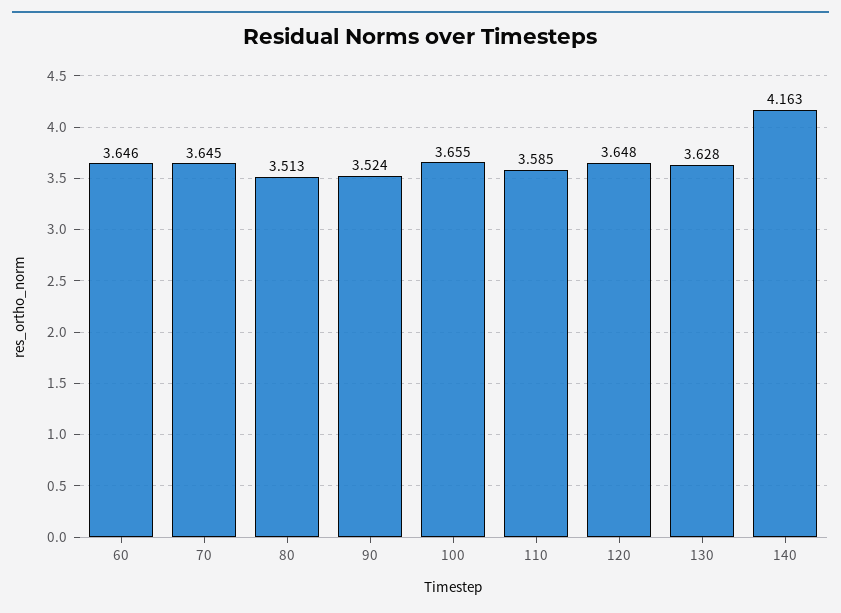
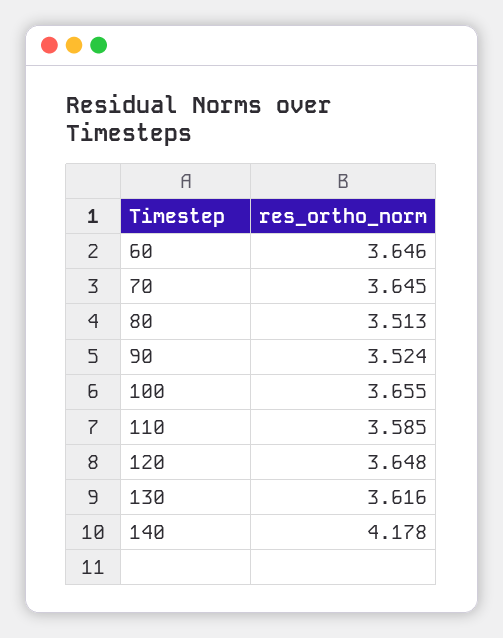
130: 3.628 -> 3.616
140: 4.163 -> 4.178

